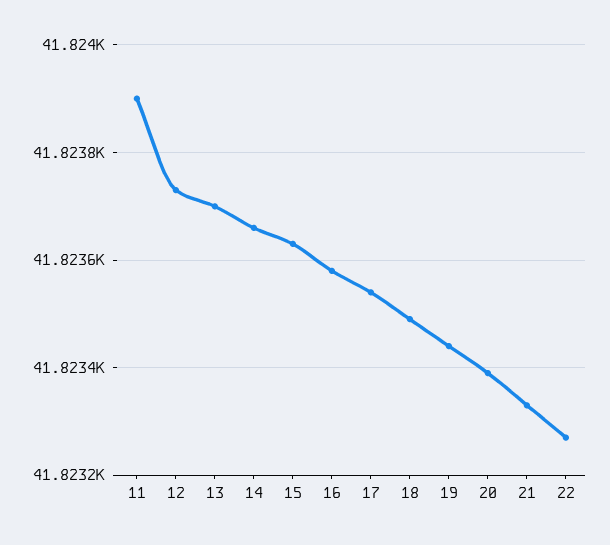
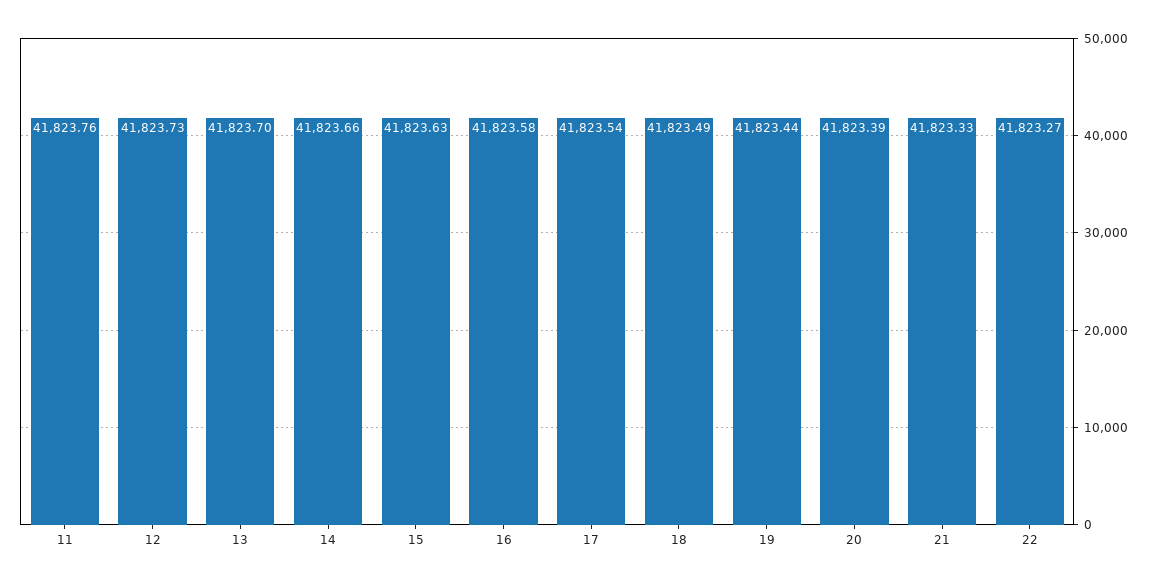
11: 41823.9 -> 41823.76

